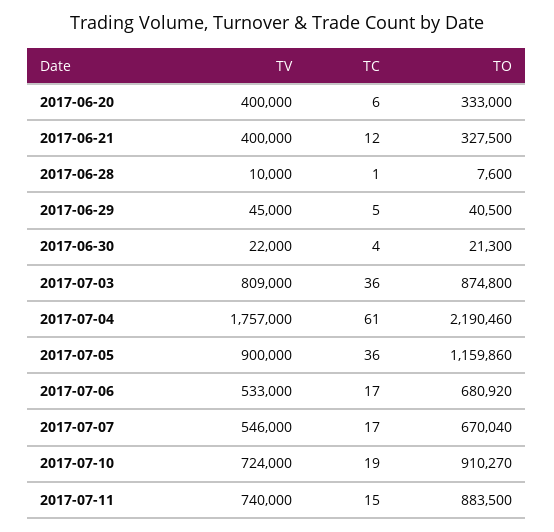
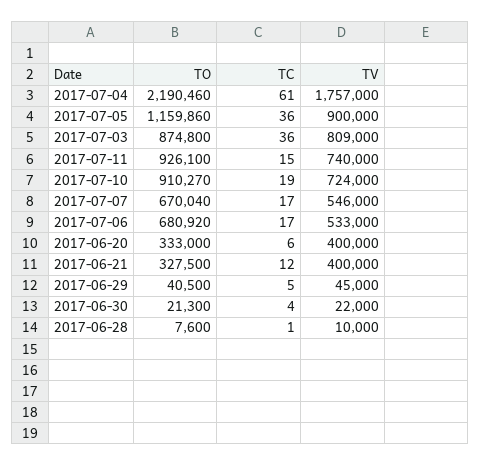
TO, 2017-07-11: 883500 -> 926100

